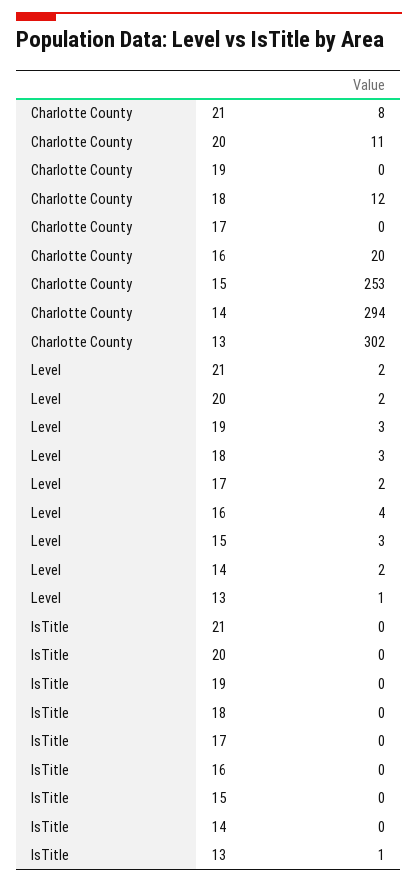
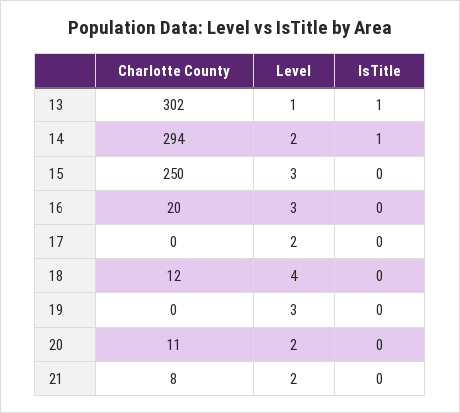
Charlotte County, 15: 253 -> 250
Level, 18: 3 -> 4
Level, 16: 4 -> 3
IsTitle, 14: 0 -> 1

